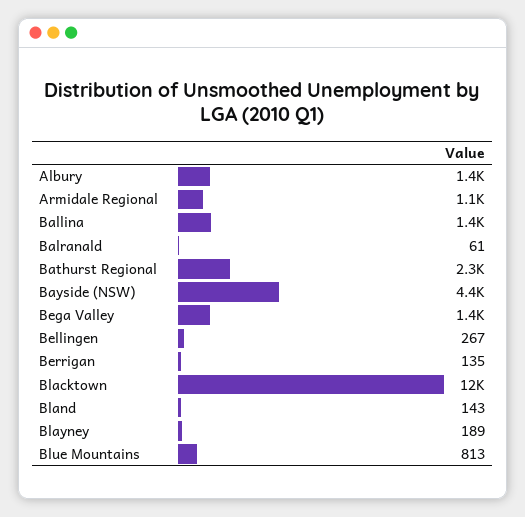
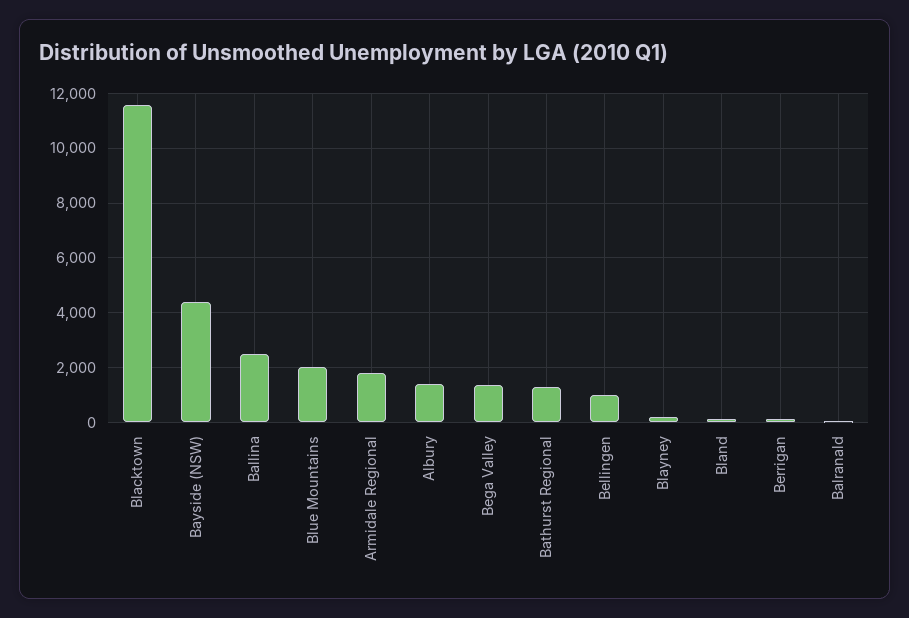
Armidale Regional: 1100 -> 1750
Ballina: 1400 -> 2500
Bathurst Regional: 2300 -> 1250
Bellingen: 267 -> 1000
Blue Mountains: 813 -> 2000

